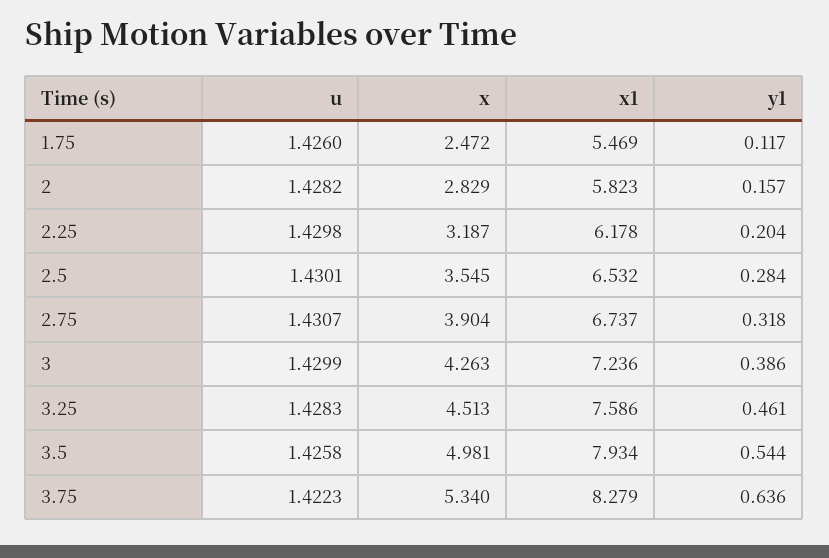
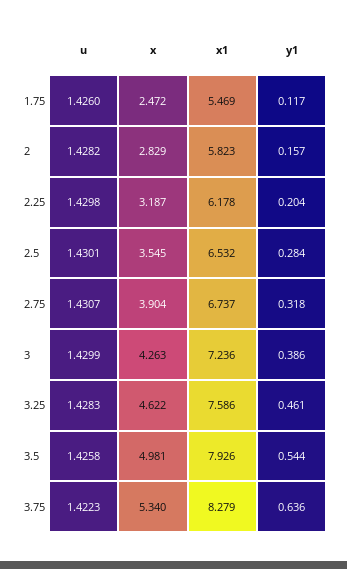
x, 3.25: 4.513 -> 4.622
x1, 3.5: 7.934 -> 7.926

